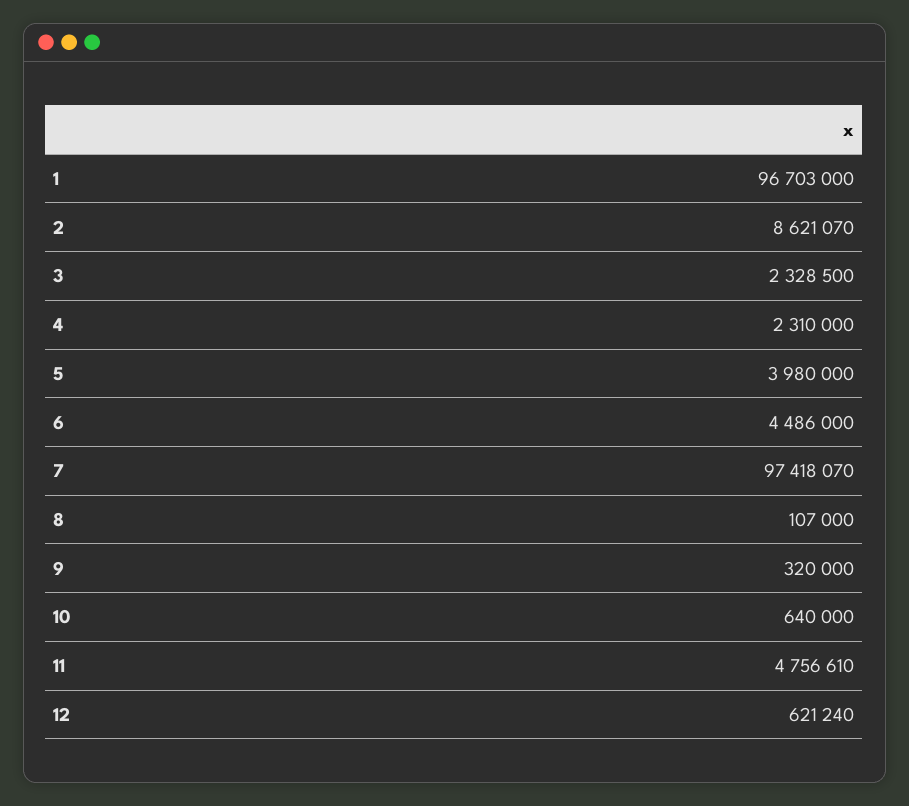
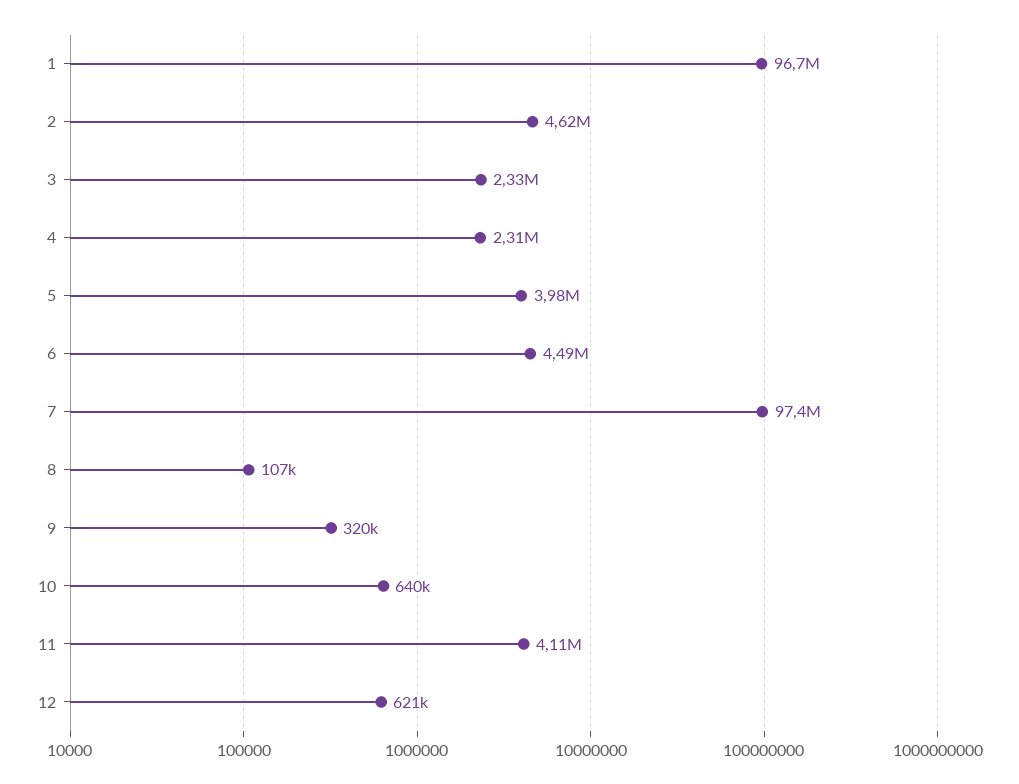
2: 8621070 -> 4620000
11: 4756610 -> 4110000

